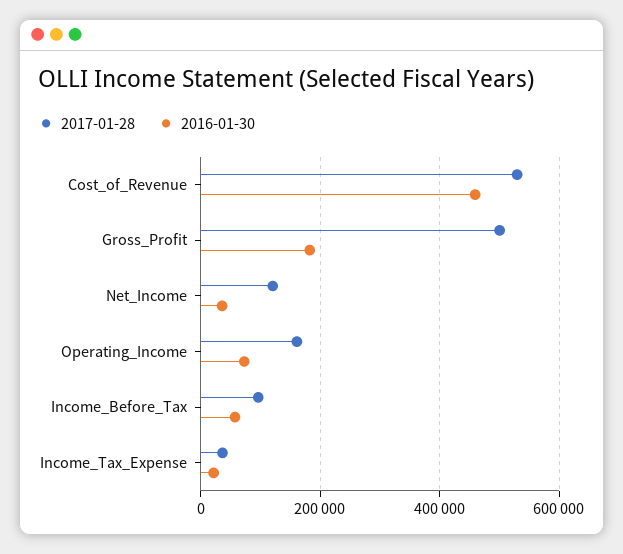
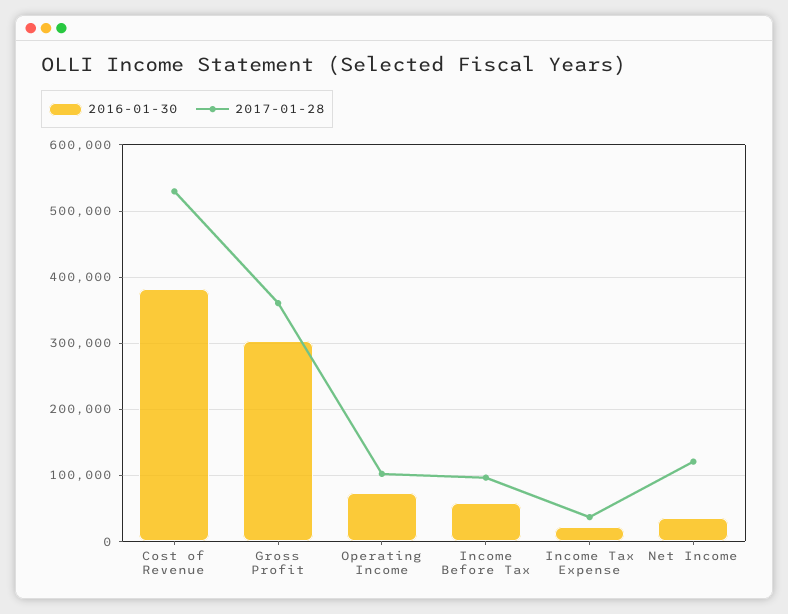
2016-01-30, Cost_of_Revenue: 460000 -> 380000
2017-01-28, Gross_Profit: 500000 -> 360000
2016-01-30, Gross_Profit: 180000 -> 300000
2017-01-28, Operating_Income: 160000 -> 100000

